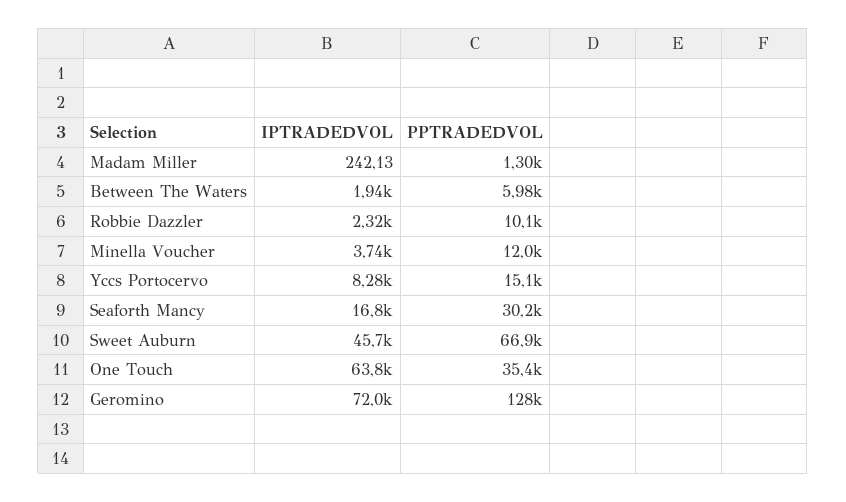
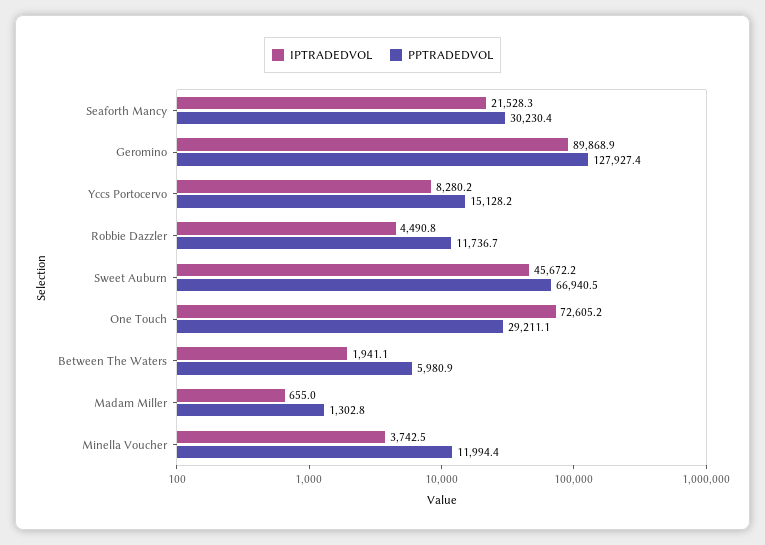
IPTRADEDVOL, Madam Miller: 242.13 -> 655
IPTRADEDVOL, Robbie Dazzler: 2320 -> 4490.8
PPTRADEDVOL, Robbie Dazzler: 10100 -> 11736.7
IPTRADEDVOL, Seaforth Mancy: 16800 -> 21528.3
IPTRADEDVOL, One Touch: 63800 -> 72605.2
PPTRADEDVOL, One Touch: 35400 -> 29211.1
IPTRADEDVOL, Geromino: 72000 -> 89868.9

